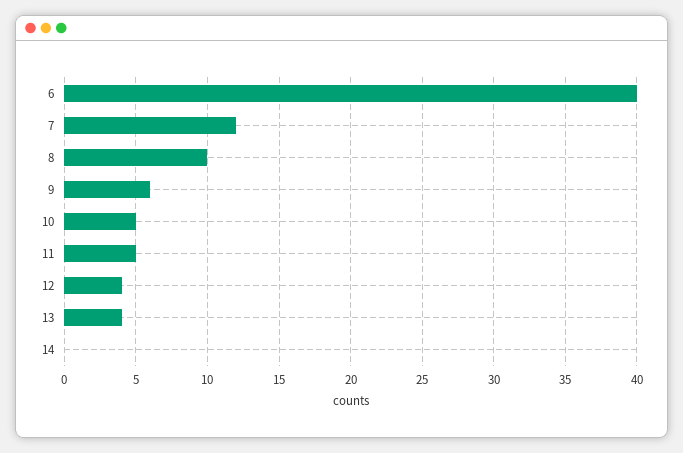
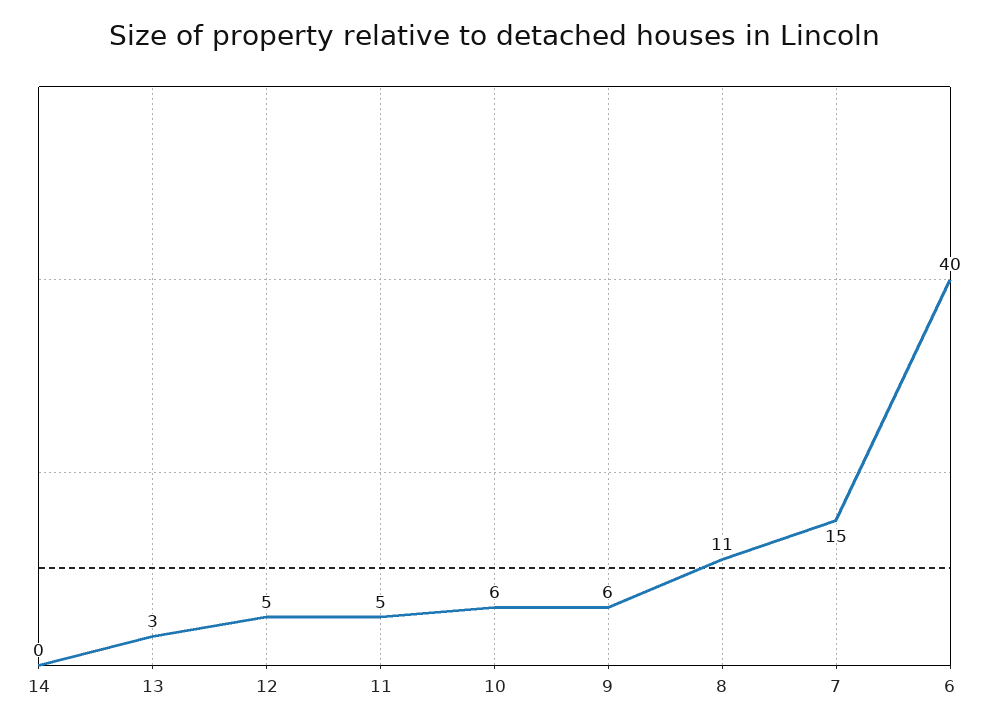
7: 12 -> 15
8: 10 -> 11
10: 5 -> 6
12: 4 -> 5
13: 4 -> 3

